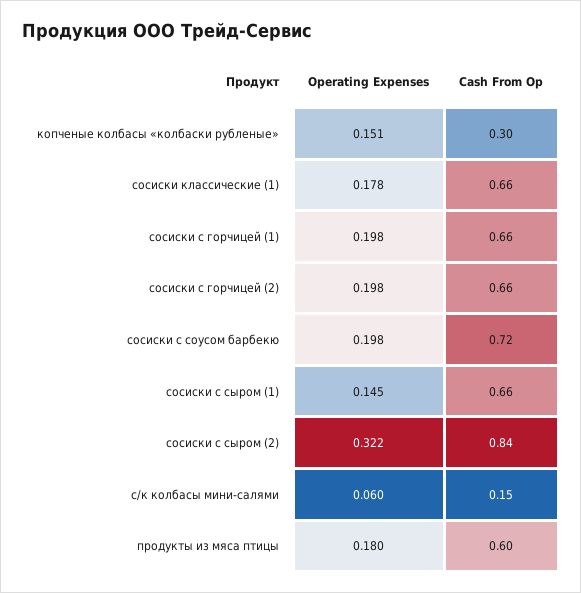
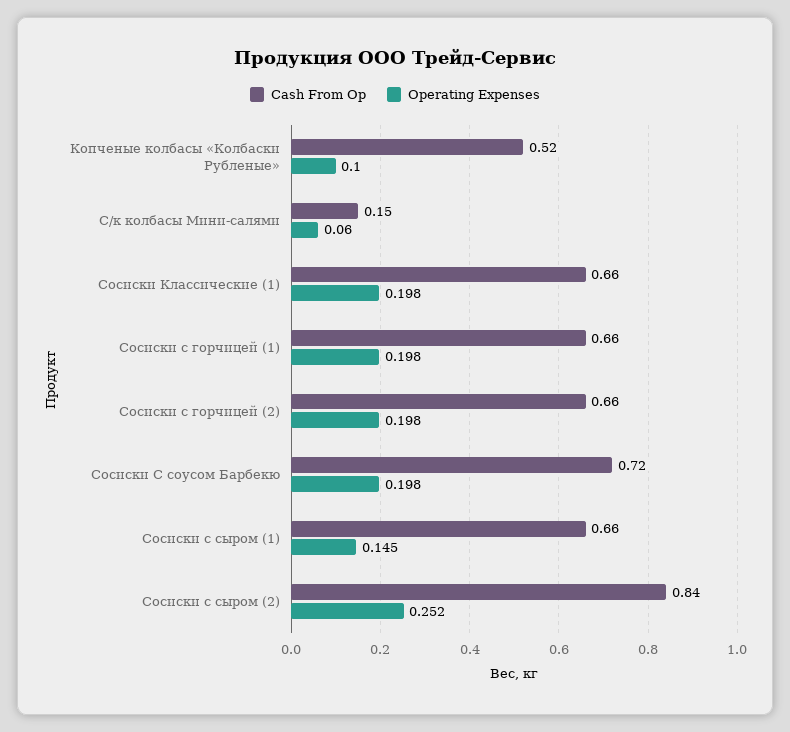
Operating Expenses, копченые колбасы «колбаски рубленые»: 0.151 -> 0.1
Cash From Op, копченые колбасы «колбаски рубленые»: 0.3 -> 0.52
Operating Expenses, сосиски классические (1): 0.178 -> 0.198
Operating Expenses, сосиски с сыром (2): 0.322 -> 0.252
Operating Expenses, продукты из мяса птицы: 0.18 -> none
Cash From Op, продукты из мяса птицы: 0.6 -> none

